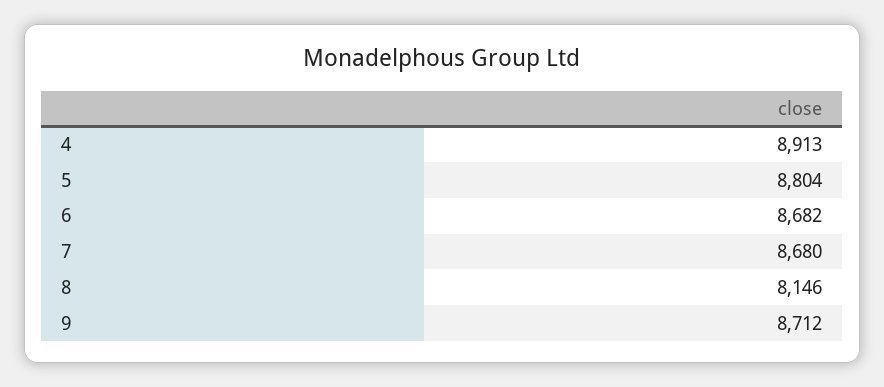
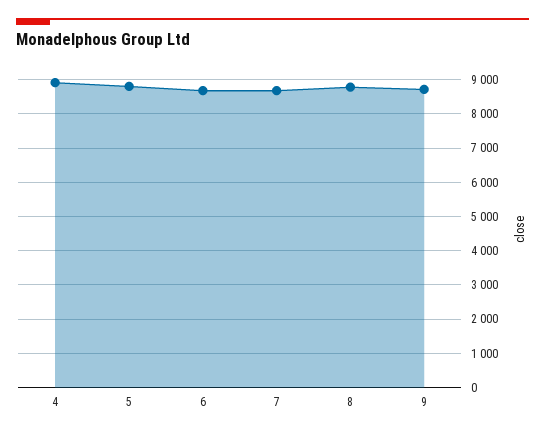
8: 8146 -> 8800

